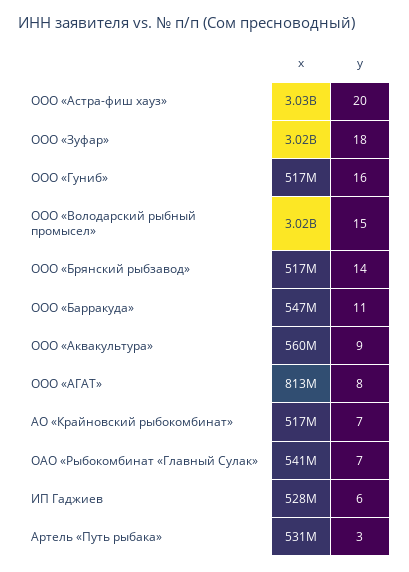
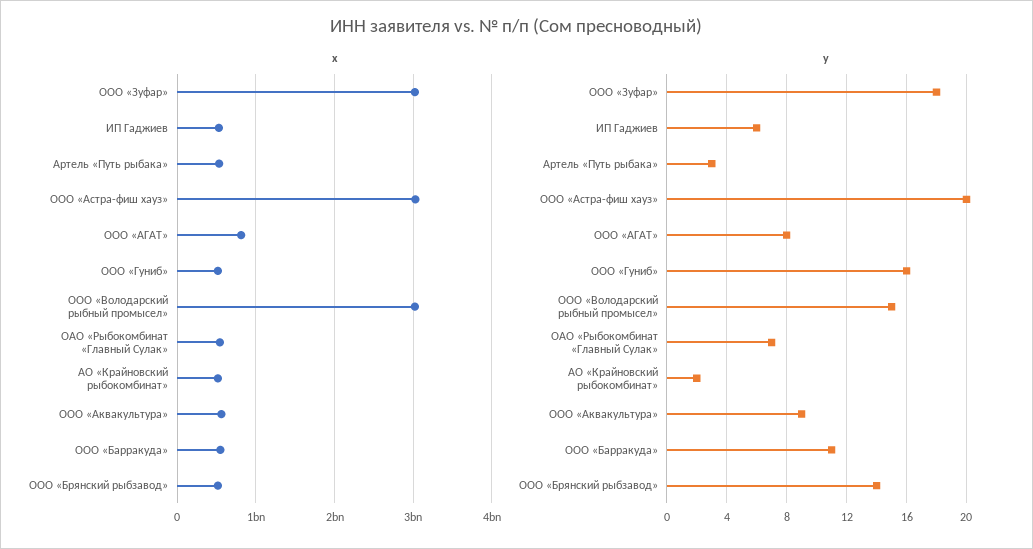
y, АО «Крайновский рыбокомбинат»: 7 -> 2

